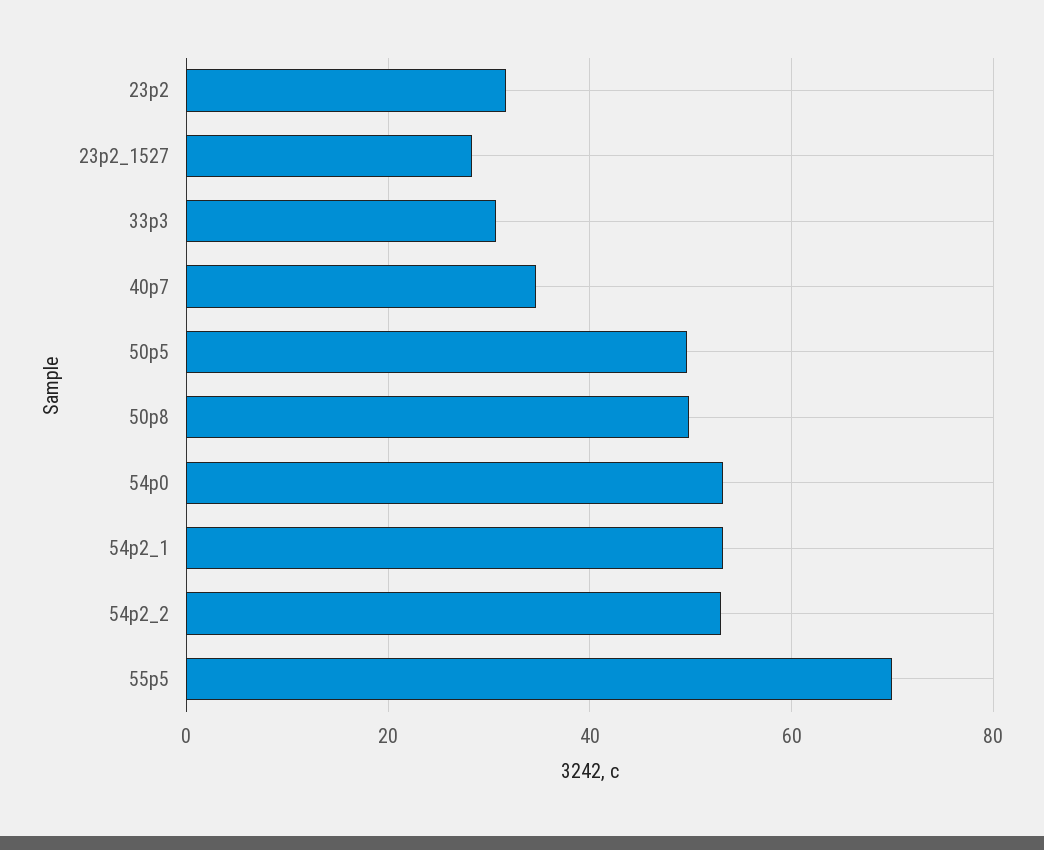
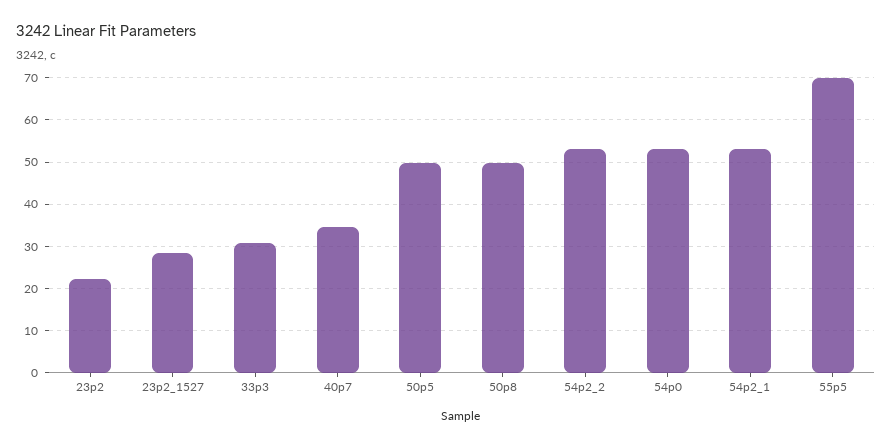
23p2: 32 -> 22

